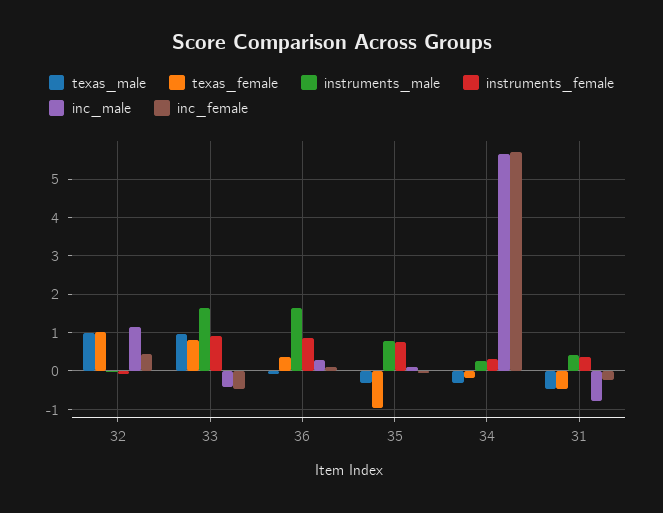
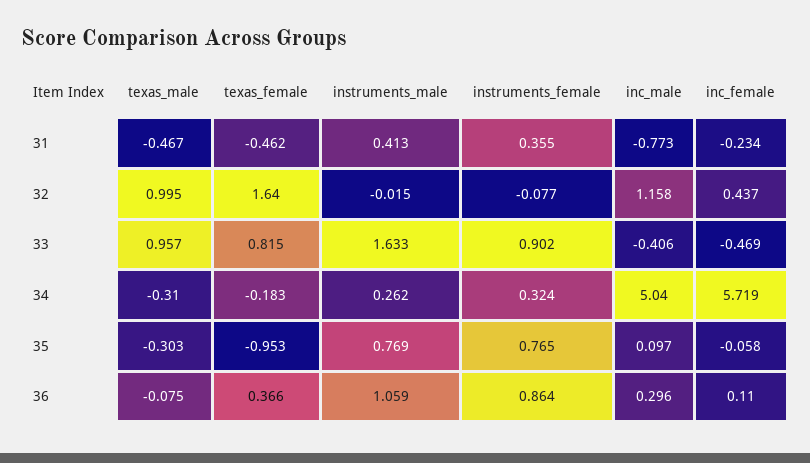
texas_female, 32: 1 -> 1.64
instruments_male, 36: 1.6 -> 1.059
inc_male, 34: 5.6 -> 5.04

